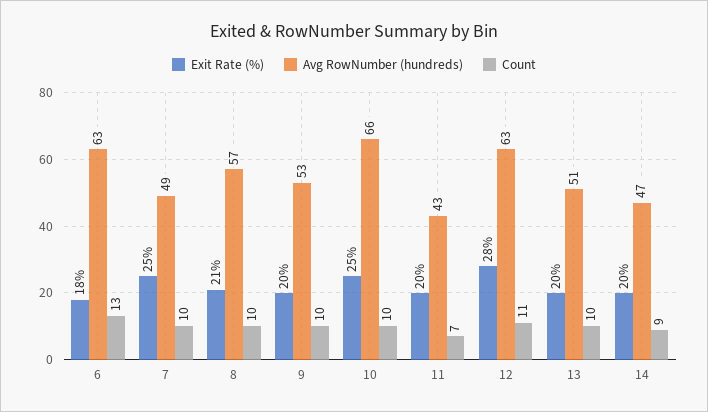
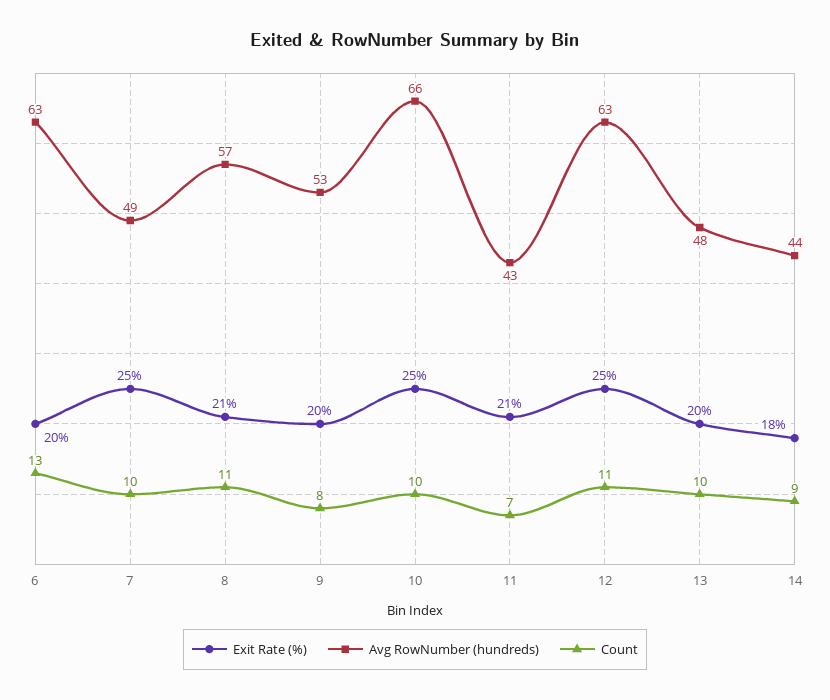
Exit Rate (%), 6: 18 -> 20
Count, 8: 10 -> 11
Count, 9: 10 -> 8
Exit Rate (%), 11: 20 -> 21
Exit Rate (%), 12: 28 -> 25
Avg RowNumber (hundreds), 13: 51 -> 48
Exit Rate (%), 14: 20 -> 18
Avg RowNumber (hundreds), 14: 47 -> 44

